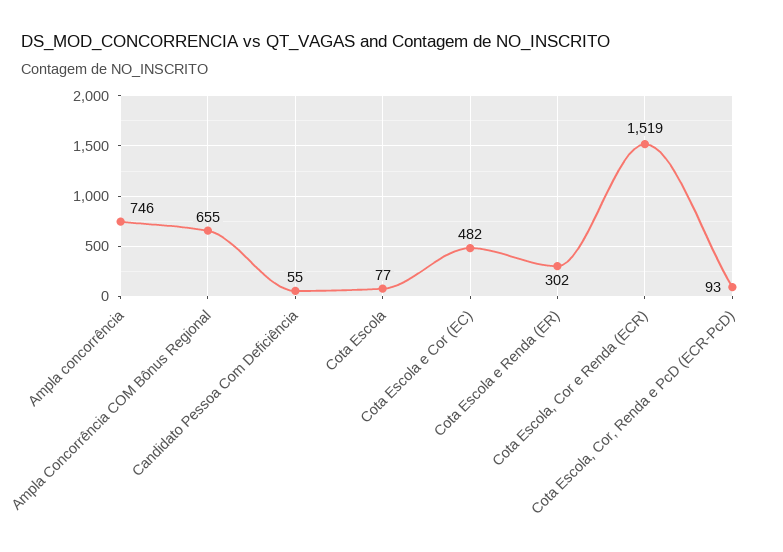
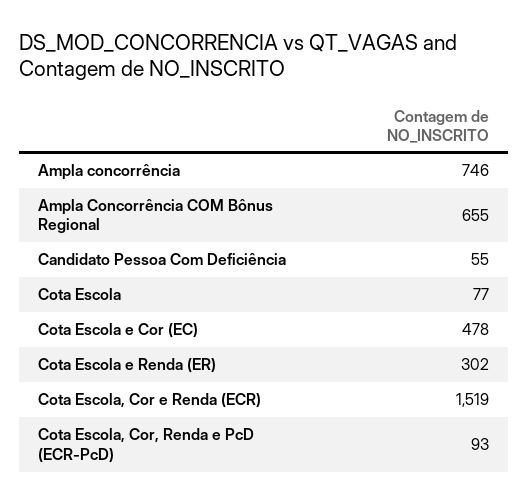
Cota Escola e Cor (EC): 482 -> 478

